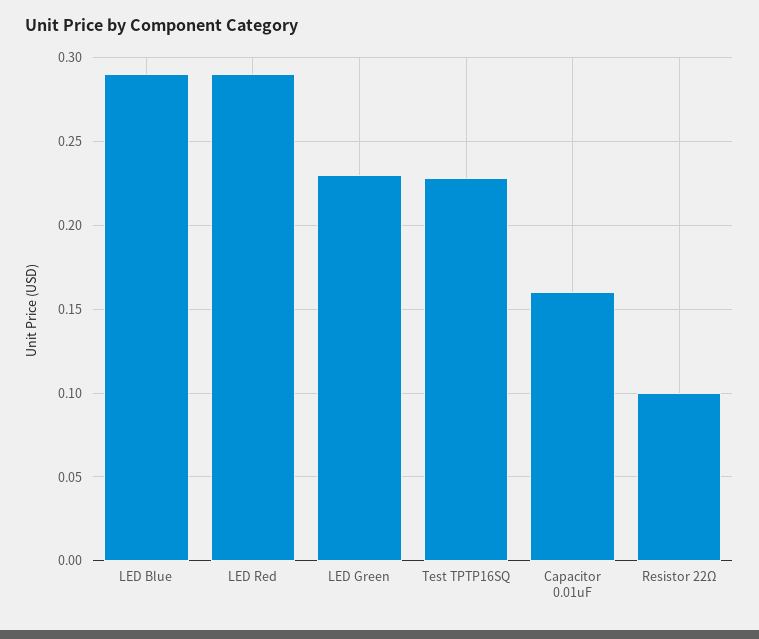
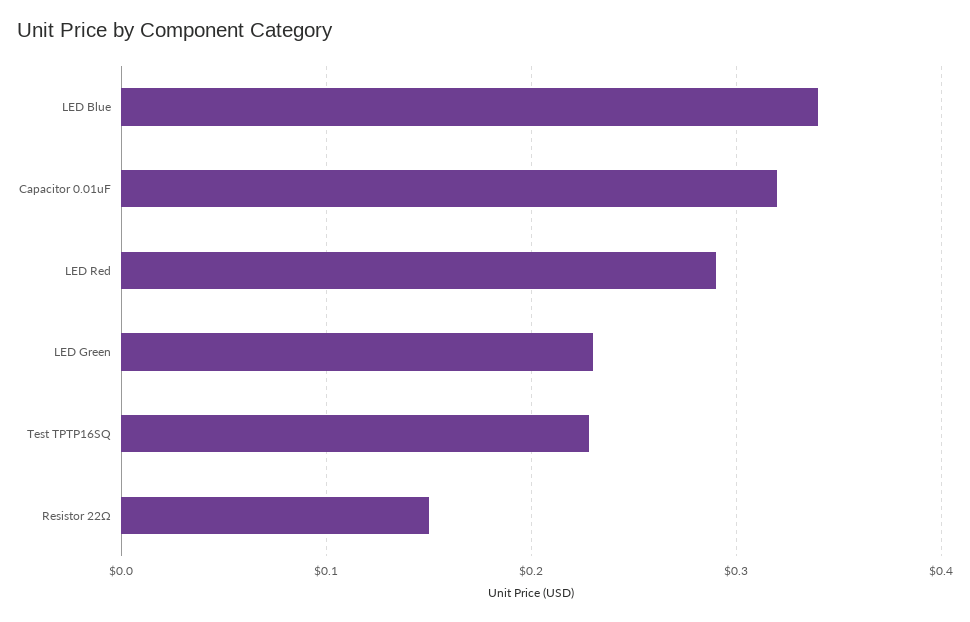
LED Blue: 0.29 -> 0.34
Capacitor 0.01uF: 0.16 -> 0.32
Resistor 22Ω: 0.1 -> 0.15

